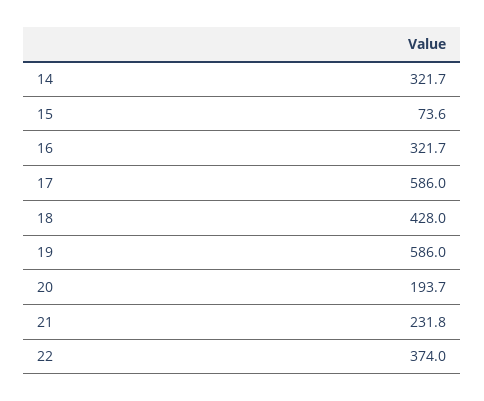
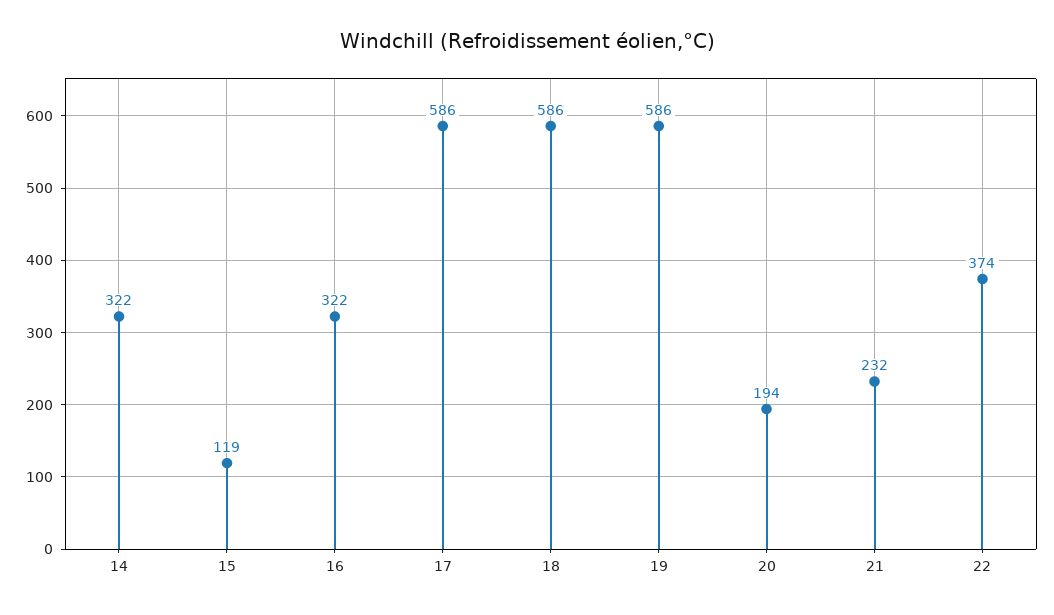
15: 73.6 -> 119
18: 428 -> 586

